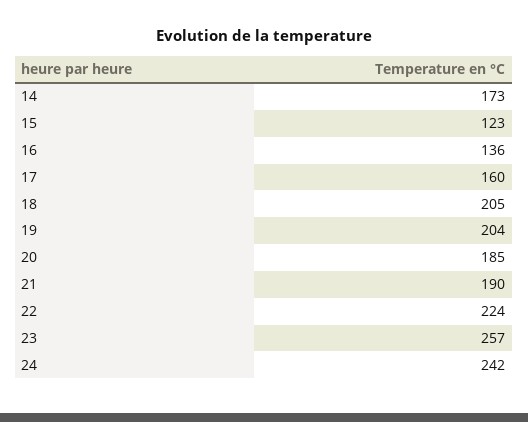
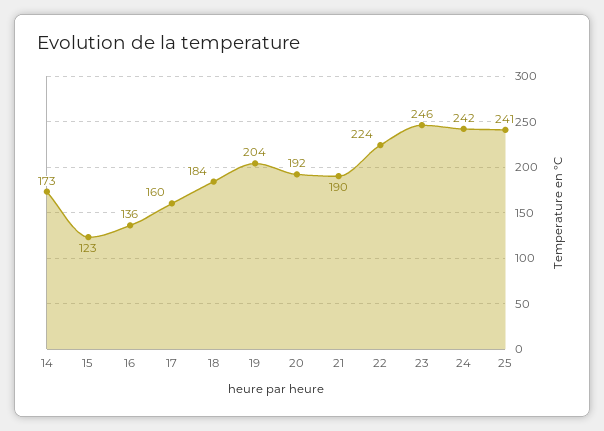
18: 205 -> 184
20: 185 -> 192
23: 257 -> 246
25: none -> 241

